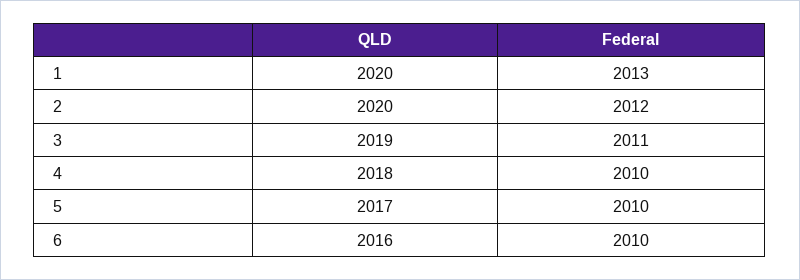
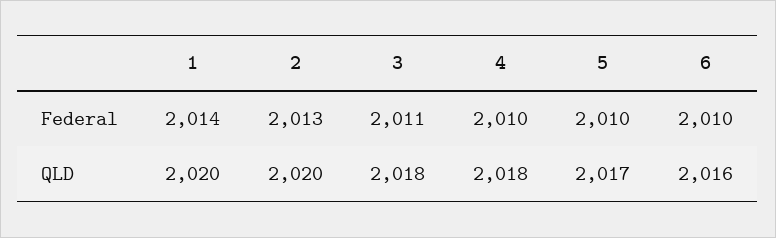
Federal, 1: 2013 -> 2014
Federal, 2: 2012 -> 2013
QLD, 3: 2019 -> 2018

